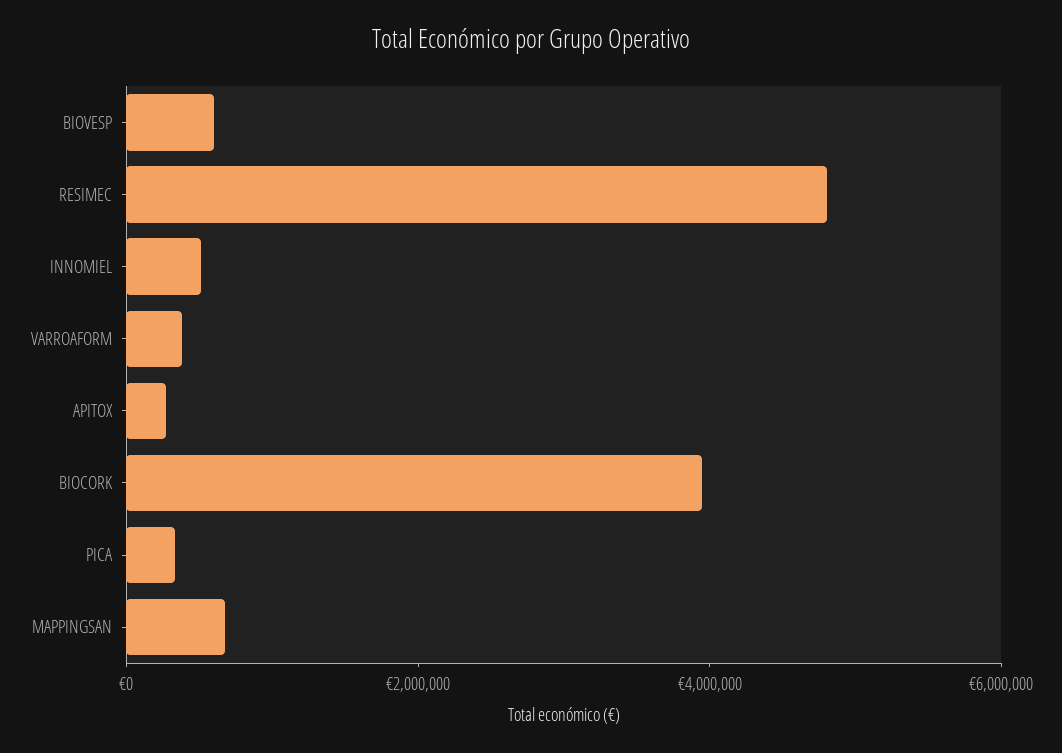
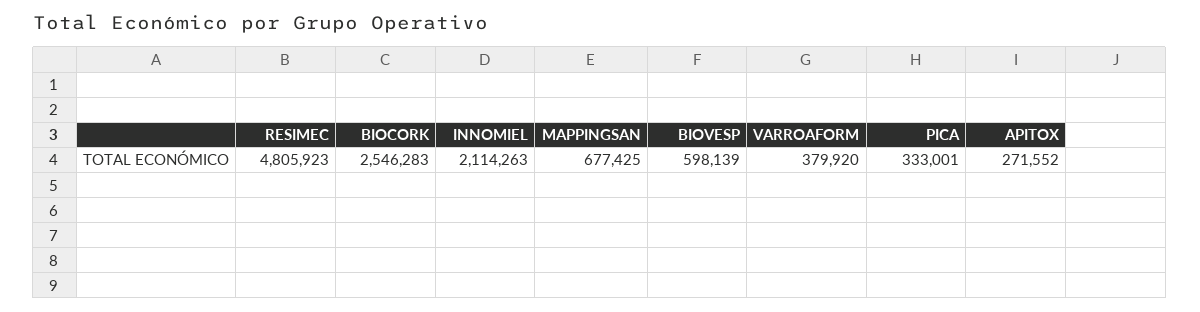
INNOMIEL: 500000 -> 2114263
BIOCORK: 4000000 -> 2546283

